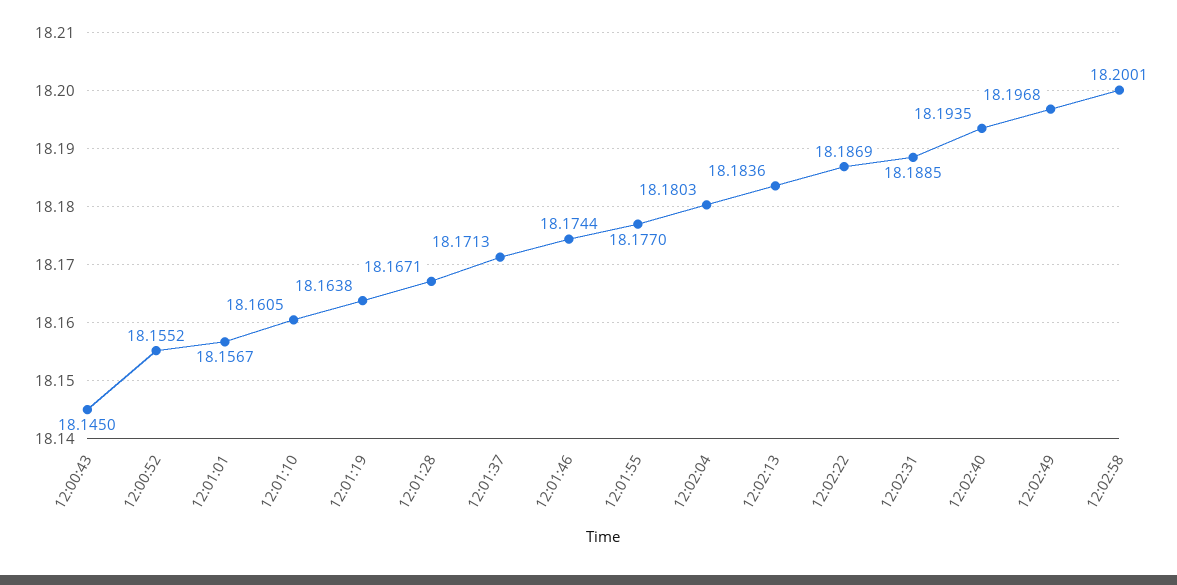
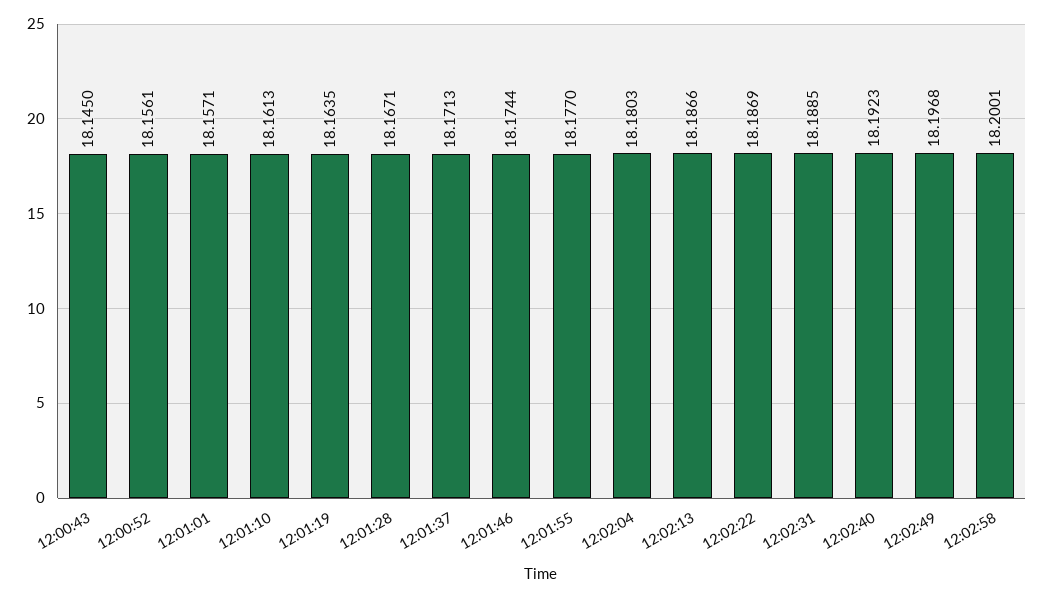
12:00:52: 18.1552 -> 18.1561
12:01:01: 18.1567 -> 18.1571
12:01:10: 18.1605 -> 18.1613
12:01:19: 18.1638 -> 18.1635
12:02:13: 18.1836 -> 18.1866
12:02:40: 18.1935 -> 18.1923

